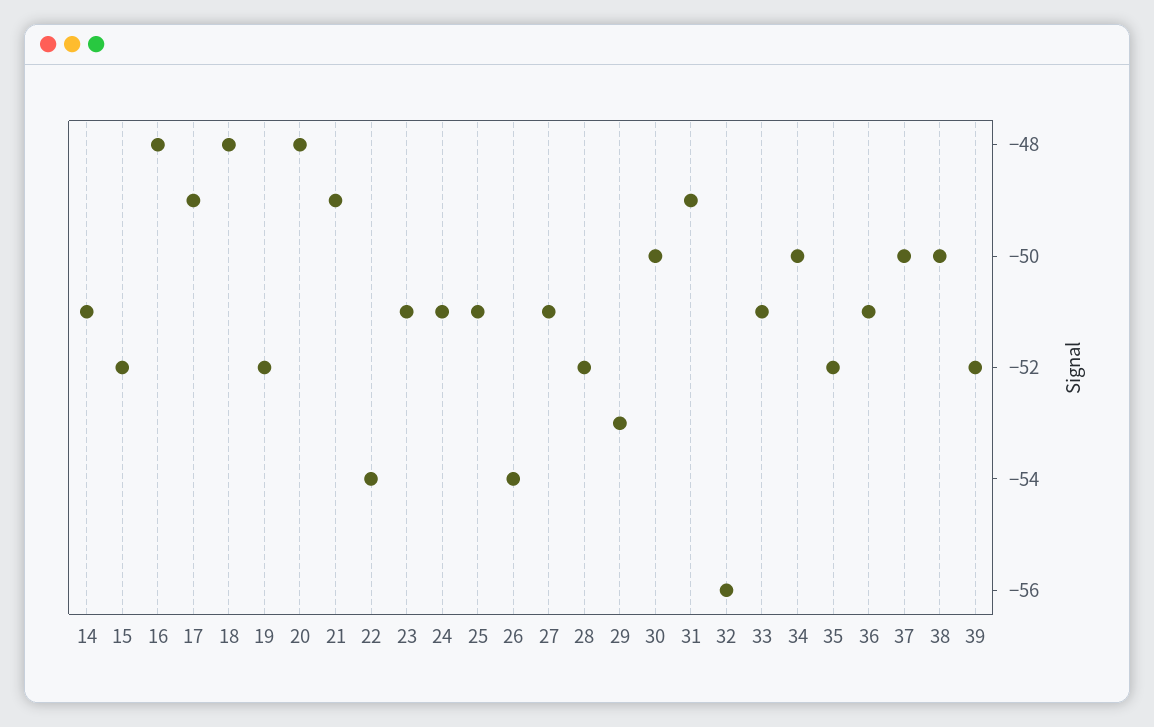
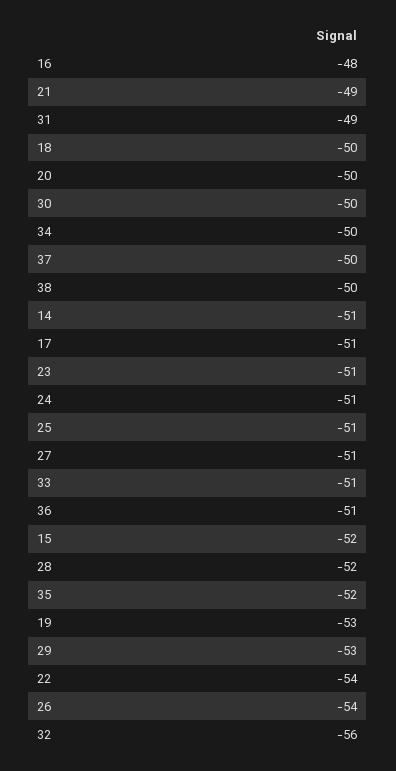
17: -49 -> -51
18: -48 -> -50
19: -52 -> -53
20: -48 -> -50
39: -52 -> none

